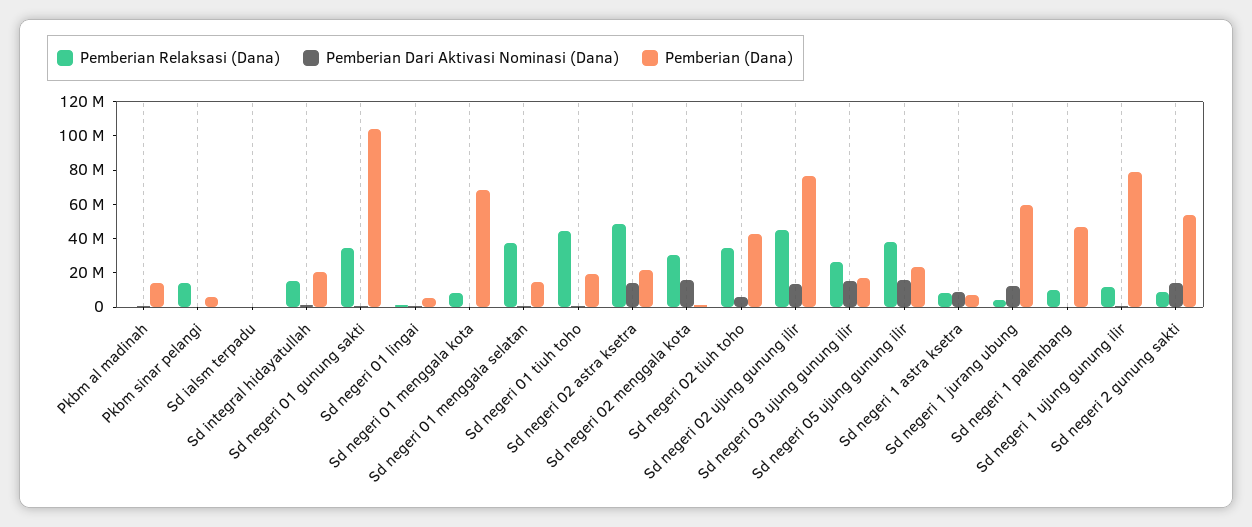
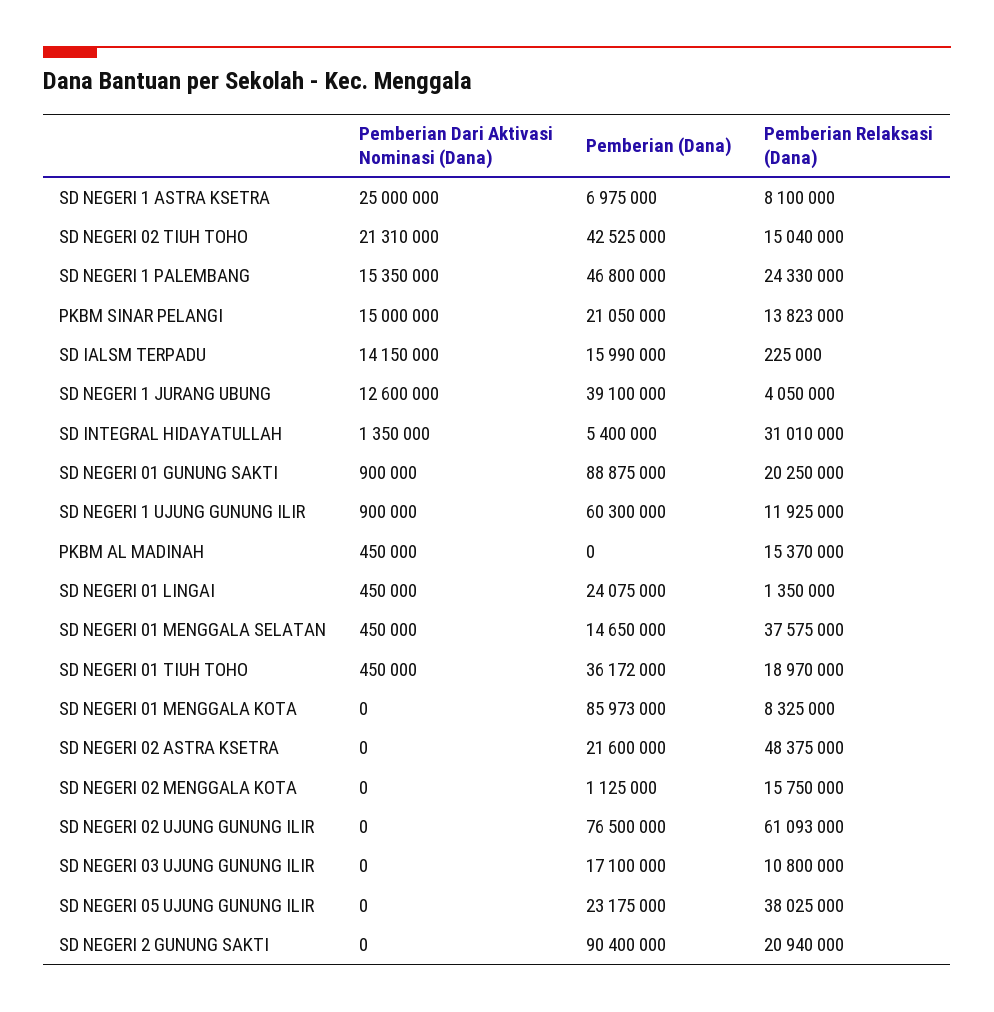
Pemberian Relaksasi (Dana), Pkbm al madinah: 0 -> 15370000
Pemberian (Dana), Pkbm al madinah: 15000000 -> 0
Pemberian Dari Aktivasi Nominasi (Dana), Pkbm sinar pelangi: 0 -> 15000000
Pemberian (Dana), Pkbm sinar pelangi: 5000000 -> 21050000
Pemberian Dari Aktivasi Nominasi (Dana), Sd ialsm terpadu: 0 -> 14150000
Pemberian (Dana), Sd ialsm terpadu: 0 -> 15990000
Pemberian Relaksasi (Dana), Sd integral hidayatullah: 15000000 -> 31010000
Pemberian (Dana), Sd integral hidayatullah: 20000000 -> 5400000
Pemberian Relaksasi (Dana), Sd negeri 01 gunung sakti: 35000000 -> 20250000
Pemberian (Dana), Sd negeri 01 gunung sakti: 105000000 -> 88875000
Pemberian (Dana), Sd negeri 01 lingai: 5000000 -> 24075000
Pemberian (Dana), Sd negeri 01 menggala kota: 70000000 -> 85973000
Pemberian Relaksasi (Dana), Sd negeri 01 tiuh toho: 45000000 -> 18970000
Pemberian (Dana), Sd negeri 01 tiuh toho: 20000000 -> 36172000
Pemberian Dari Aktivasi Nominasi (Dana), Sd negeri 02 astra ksetra: 15000000 -> 0
Pemberian Relaksasi (Dana), Sd negeri 02 menggala kota: 30000000 -> 15750000
Pemberian Dari Aktivasi Nominasi (Dana), Sd negeri 02 menggala kota: 15000000 -> 0
Pemberian Relaksasi (Dana), Sd negeri 02 tiuh toho: 35000000 -> 15040000
Pemberian Dari Aktivasi Nominasi (Dana), Sd negeri 02 tiuh toho: 5000000 -> 21310000
Pemberian Relaksasi (Dana), Sd negeri 02 ujung gunung ilir: 45000000 -> 61093000
Pemberian Dari Aktivasi Nominasi (Dana), Sd negeri 02 ujung gunung ilir: 15000000 -> 0
Pemberian Relaksasi (Dana), Sd negeri 03 ujung gunung ilir: 25000000 -> 10800000
Pemberian Dari Aktivasi Nominasi (Dana), Sd negeri 03 ujung gunung ilir: 15000000 -> 0
Pemberian Dari Aktivasi Nominasi (Dana), Sd negeri 05 ujung gunung ilir: 15000000 -> 0
Pemberian Dari Aktivasi Nominasi (Dana), Sd negeri 1 astra ksetra: 10000000 -> 25000000
Pemberian (Dana), Sd negeri 1 jurang ubung: 60000000 -> 39100000
Pemberian Relaksasi (Dana), Sd negeri 1 palembang: 10000000 -> 24330000
Pemberian Dari Aktivasi Nominasi (Dana), Sd negeri 1 palembang: 0 -> 15350000
Pemberian (Dana), Sd negeri 1 ujung gunung ilir: 80000000 -> 60300000
Pemberian Relaksasi (Dana), Sd negeri 2 gunung sakti: 10000000 -> 20940000
Pemberian Dari Aktivasi Nominasi (Dana), Sd negeri 2 gunung sakti: 15000000 -> 0
Pemberian (Dana), Sd negeri 2 gunung sakti: 55000000 -> 90400000

